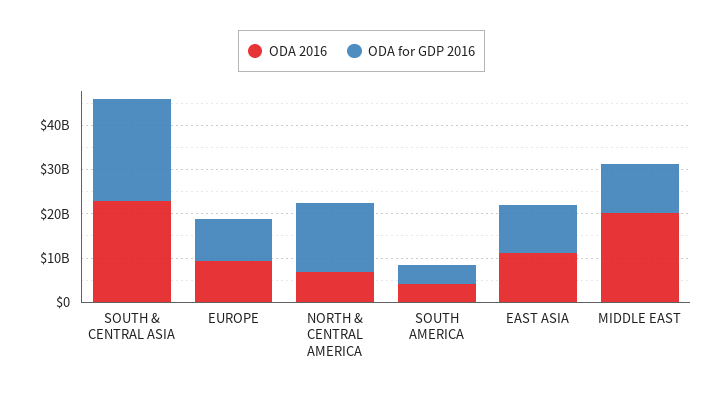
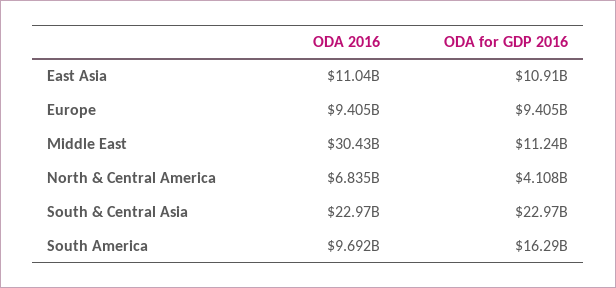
ODA for GDP 2016, NORTH & CENTRAL AMERICA: 16000000000 -> 4108000000
ODA 2016, SOUTH AMERICA: 4000000000 -> 9692000000
ODA for GDP 2016, SOUTH AMERICA: 4000000000 -> 16290000000
ODA 2016, MIDDLE EAST: 20000000000 -> 30430000000

